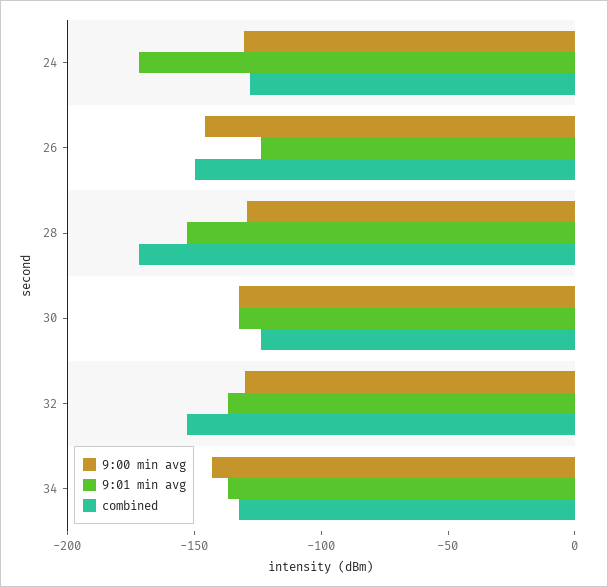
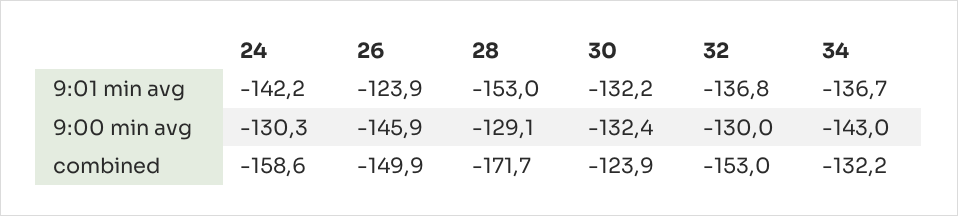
9:01 min avg, 24: -170 -> -142.2
combined, 24: -130 -> -158.6

